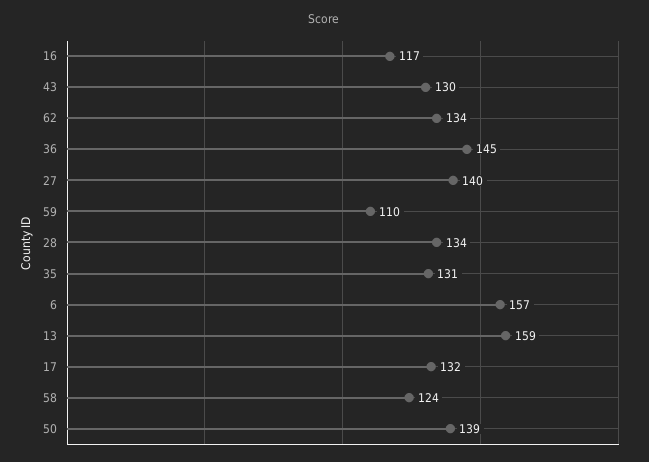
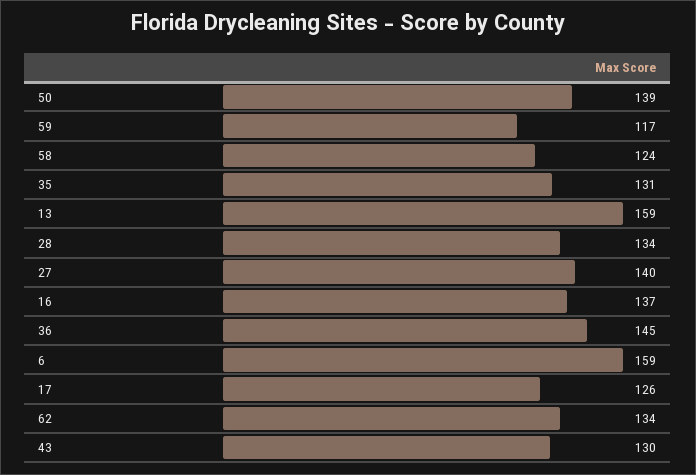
16: 117 -> 137
59: 110 -> 117
6: 157 -> 159
17: 132 -> 126

